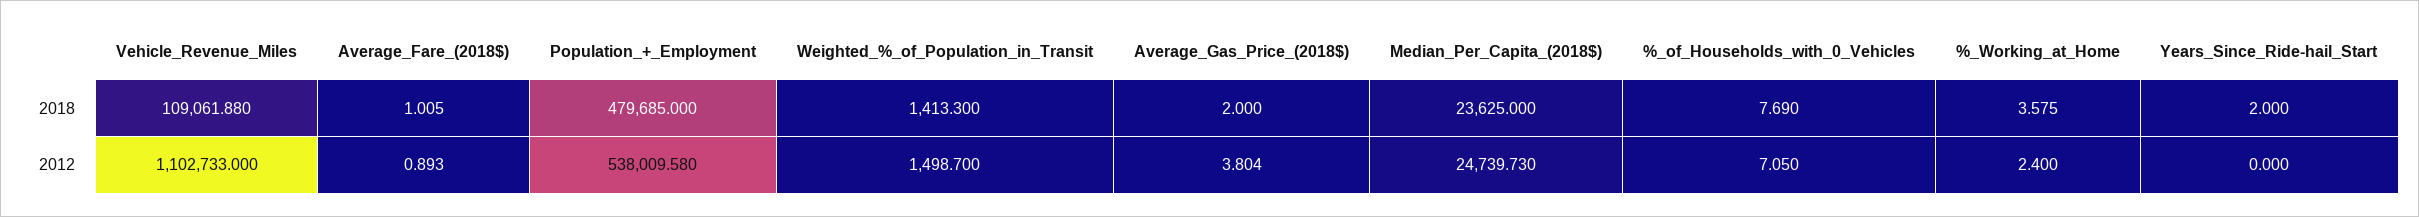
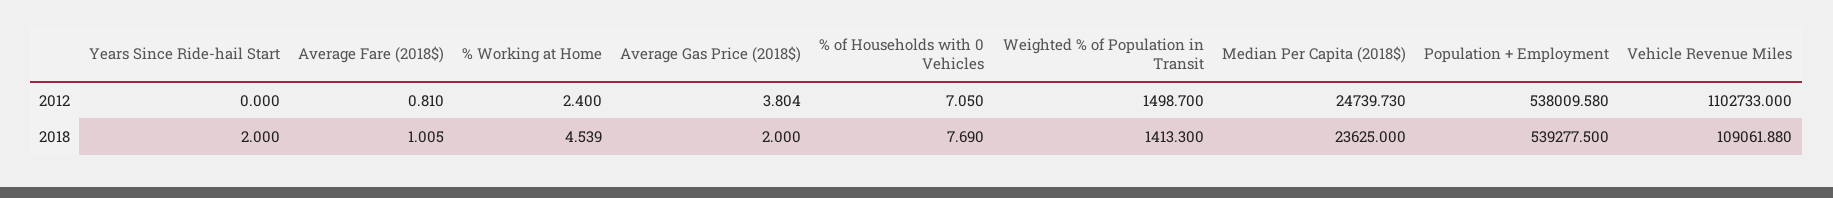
Population_+_Employment, 2018: 479685 -> 539277.5
%_Working_at_Home, 2018: 3.575 -> 4.539
Average_Fare_(2018$), 2012: 0.893 -> 0.81

